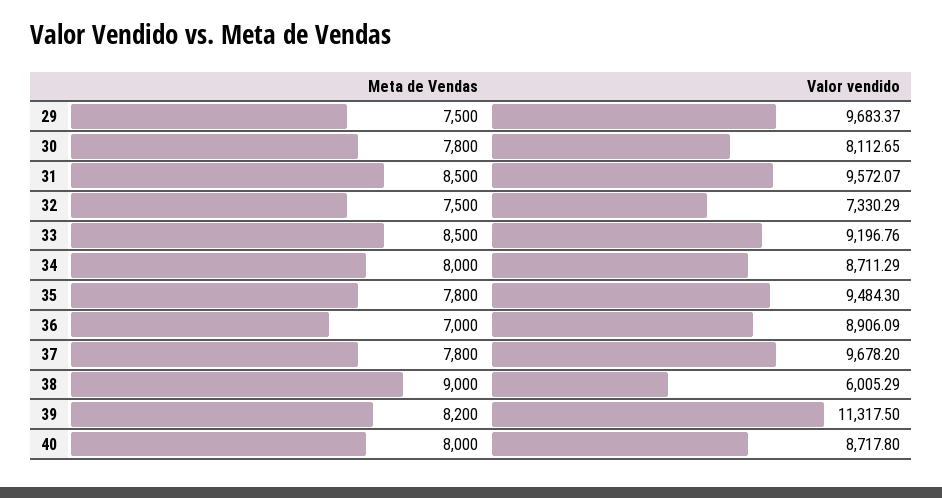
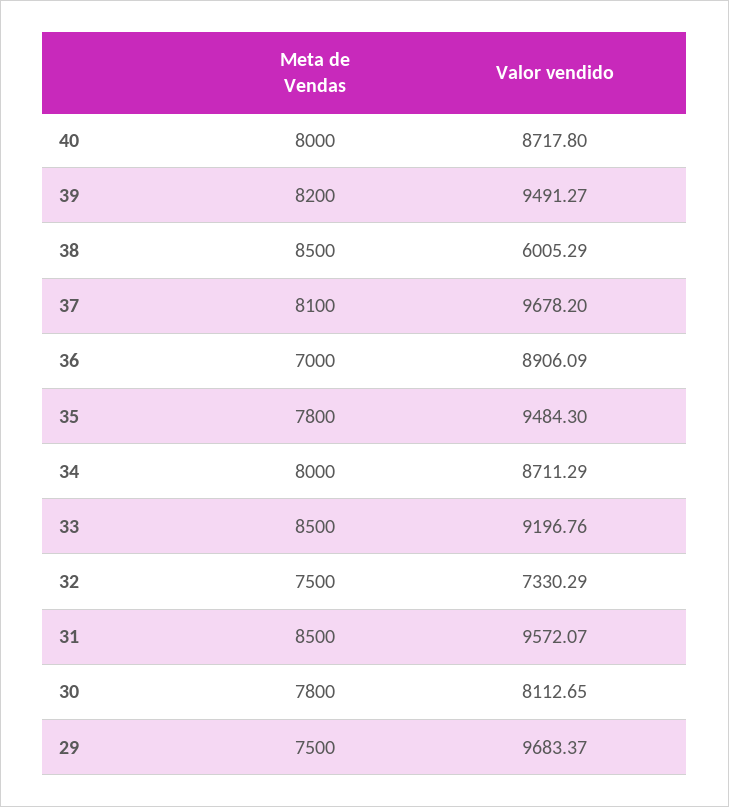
Meta de Vendas, 37: 7800 -> 8100
Meta de Vendas, 38: 9000 -> 8500
Valor vendido, 39: 11317.5 -> 9491.27

